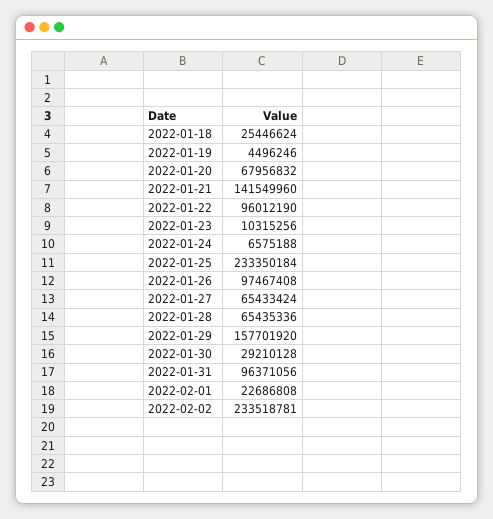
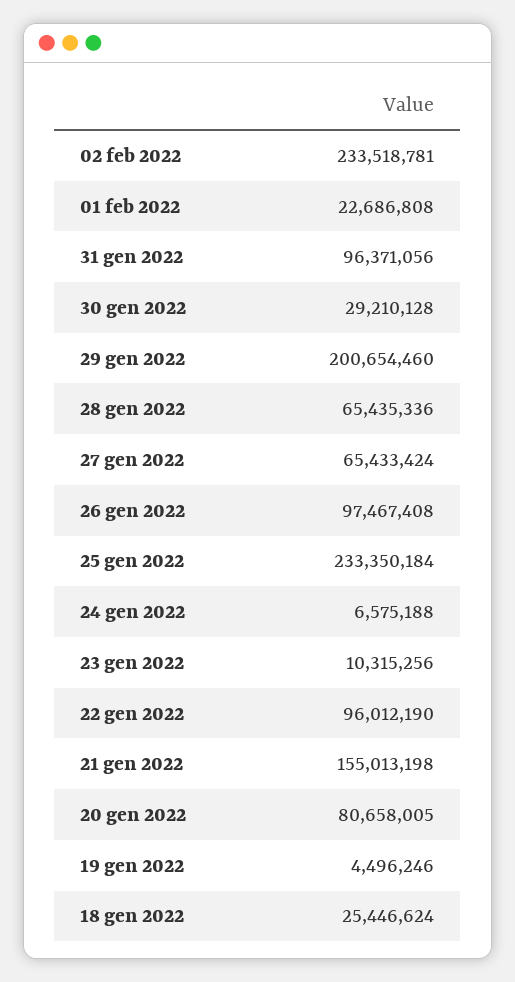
2022-01-20: 67956832 -> 80658005
2022-01-21: 141549960 -> 155013198
2022-01-29: 157701920 -> 200654460

